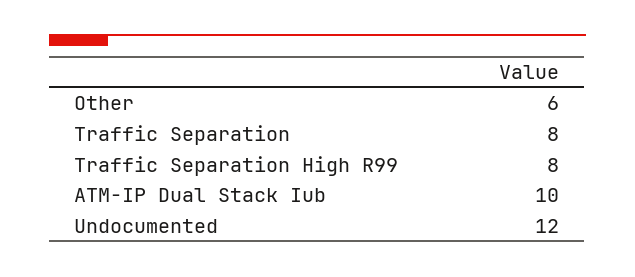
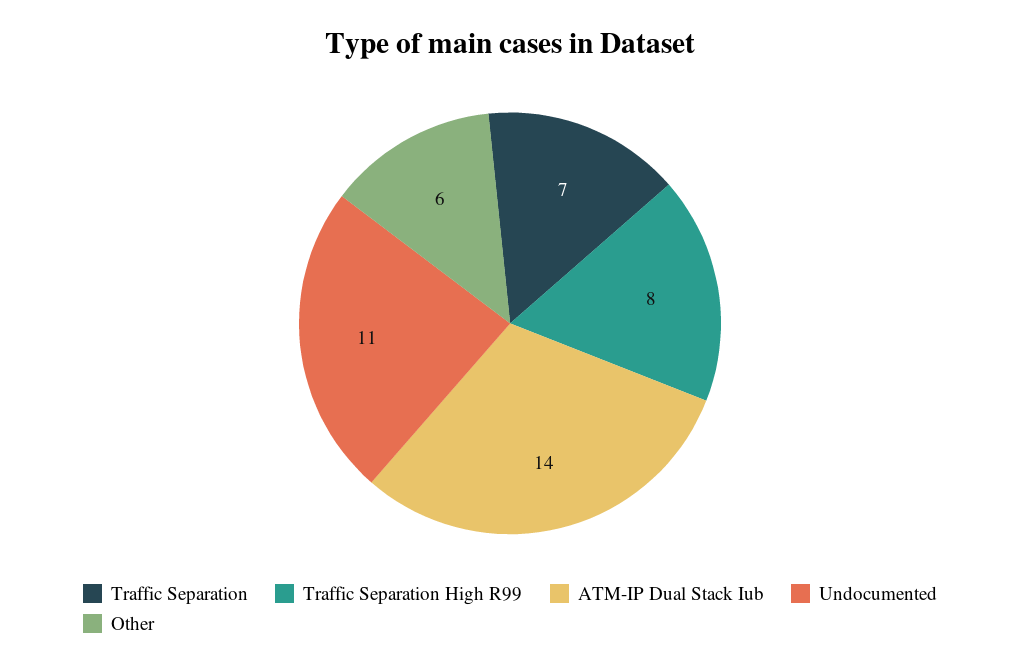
Traffic Separation: 8 -> 7
ATM-IP Dual Stack Iub: 10 -> 14
Undocumented: 12 -> 11

